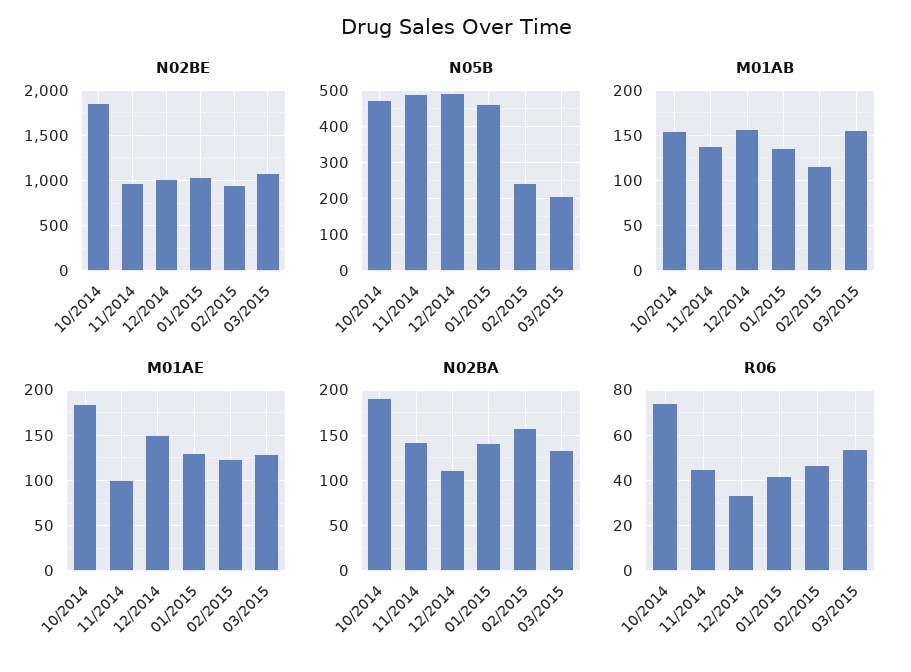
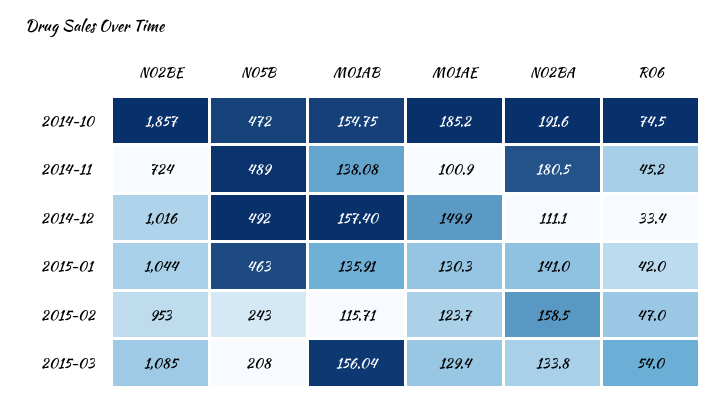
N02BE, 11/2014: 1000 -> 724
N02BA, 11/2014: 140 -> 180.5

